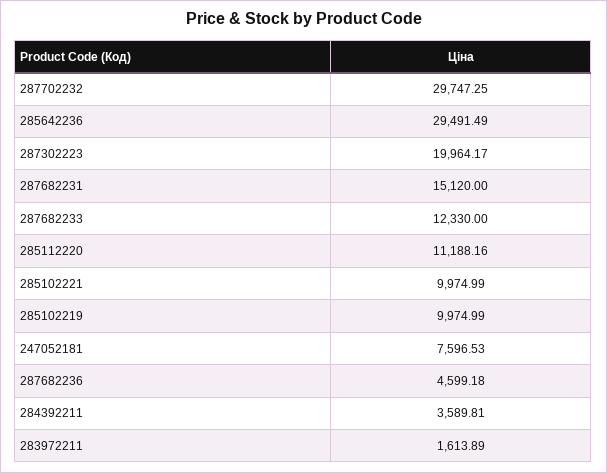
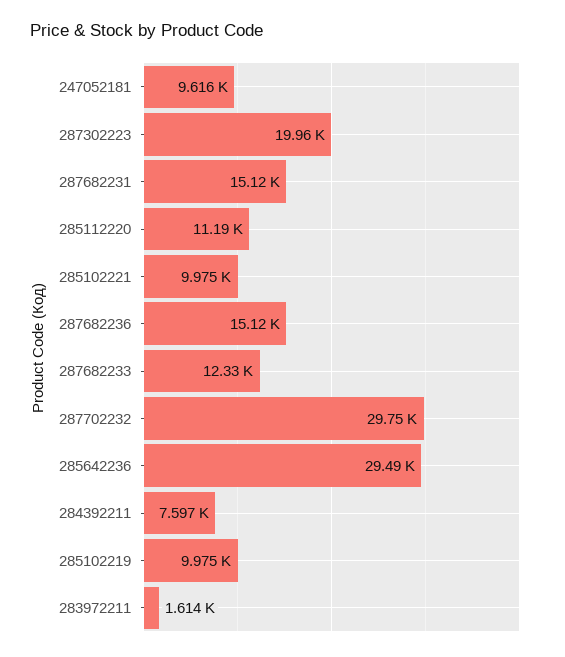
247052181: 7596.53 -> 9616
287682236: 4599.18 -> 15120
284392211: 3589.81 -> 7597

